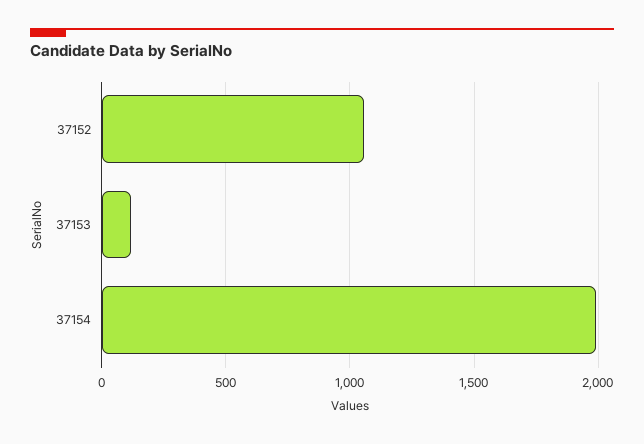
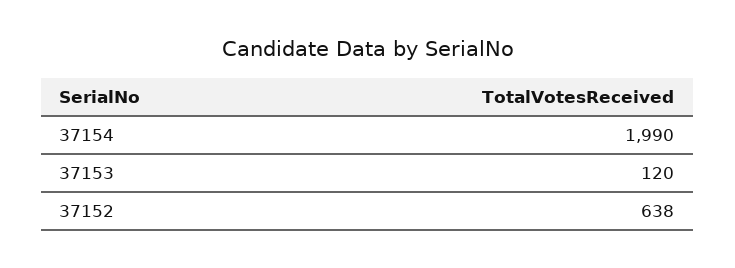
37152: 1050 -> 638

